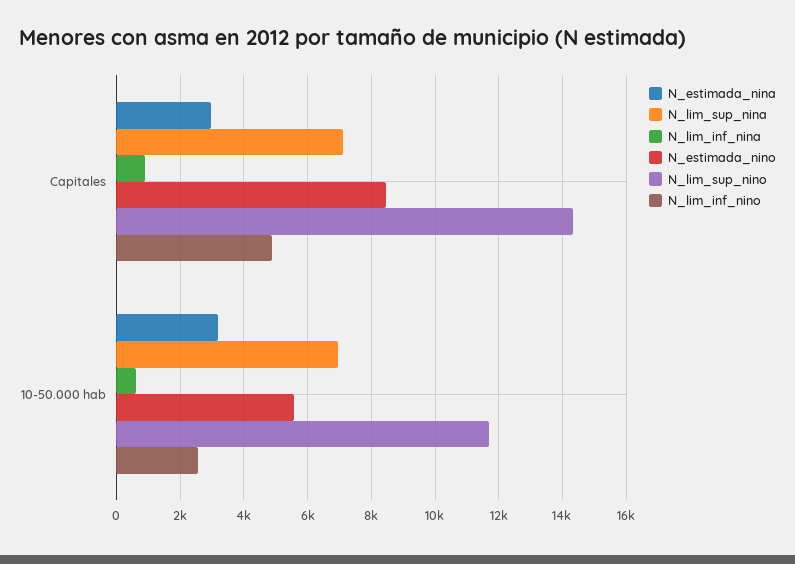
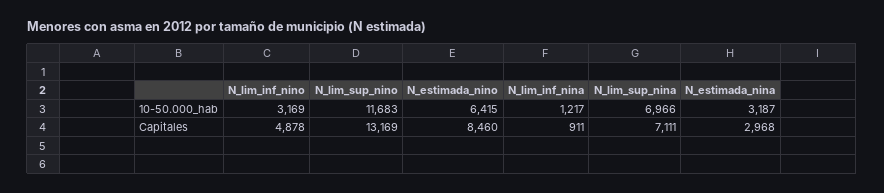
N_lim_sup_nino, Capitales: 14400 -> 13169
N_lim_inf_nina, 10-50.000 hab: 600 -> 1217
N_estimada_nino, 10-50.000 hab: 5600 -> 6415
N_lim_inf_nino, 10-50.000 hab: 2600 -> 3169

